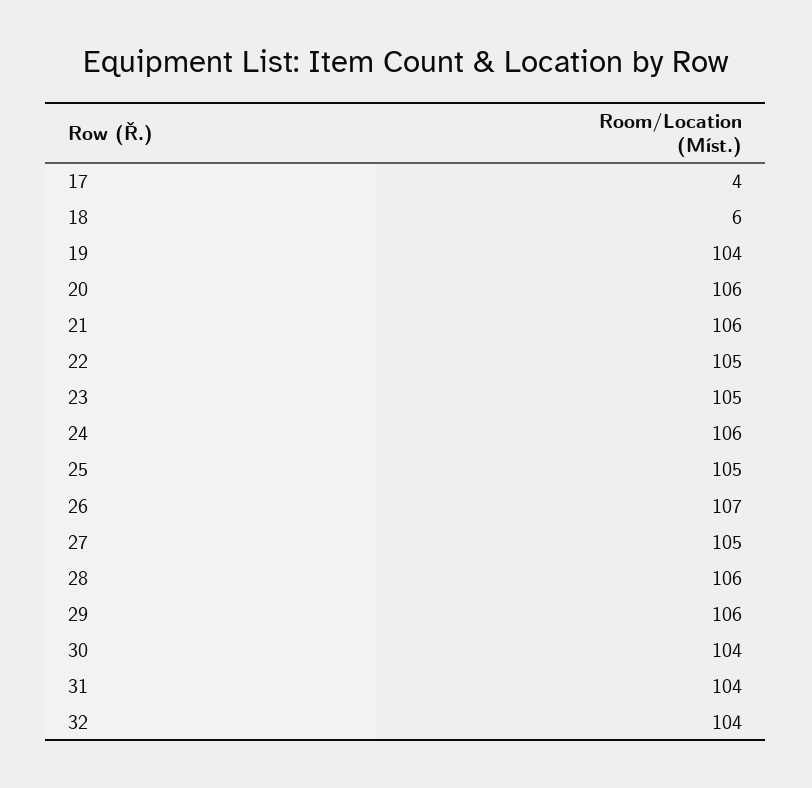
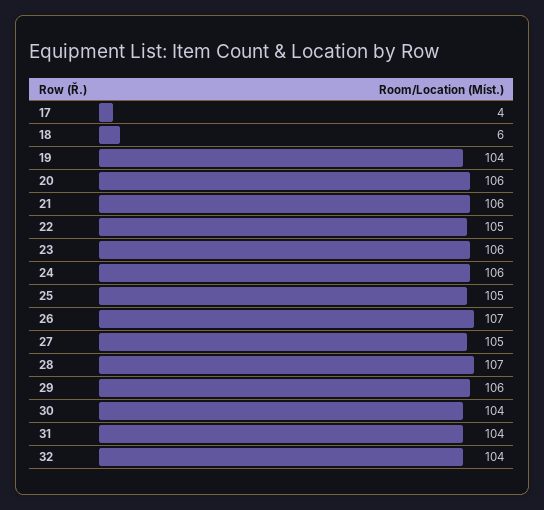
23: 105 -> 106
28: 106 -> 107

